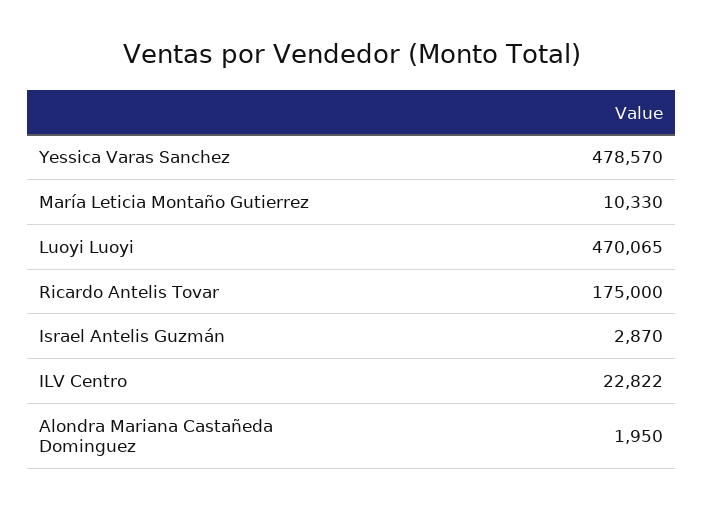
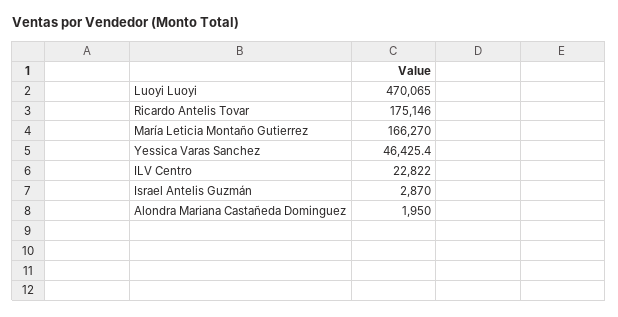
Yessica Varas Sanchez: 478570 -> 46425.4
María Leticia Montaño Gutierrez: 10330 -> 166270
Ricardo Antelis Tovar: 175000 -> 175146

